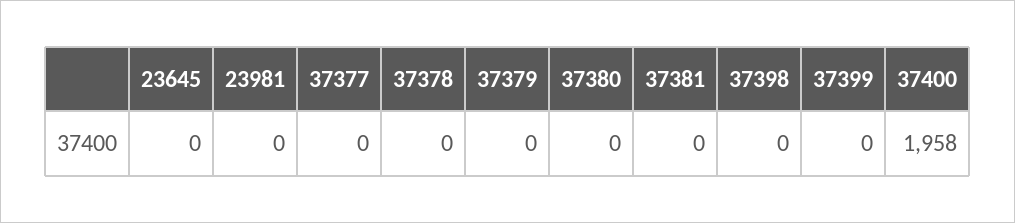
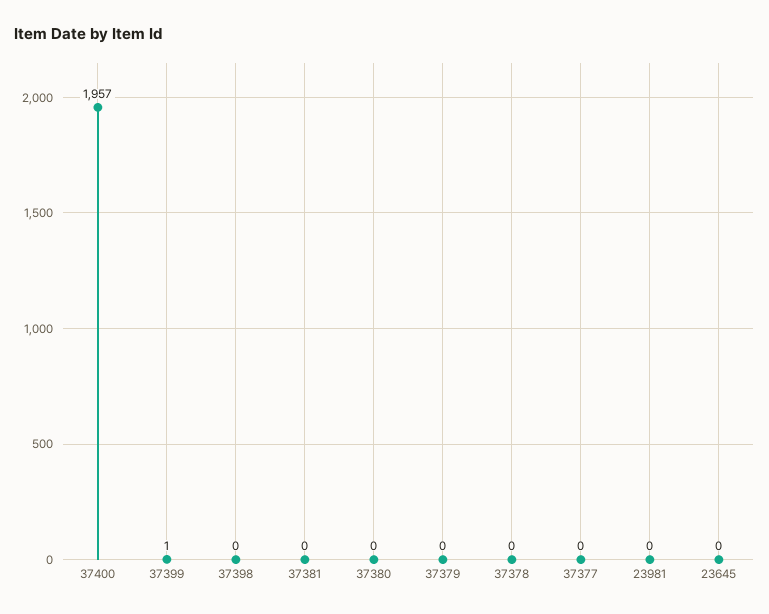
37399: 0 -> 1
37400: 1958 -> 1957

